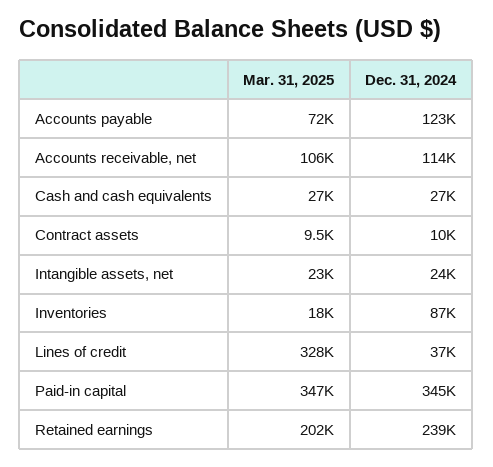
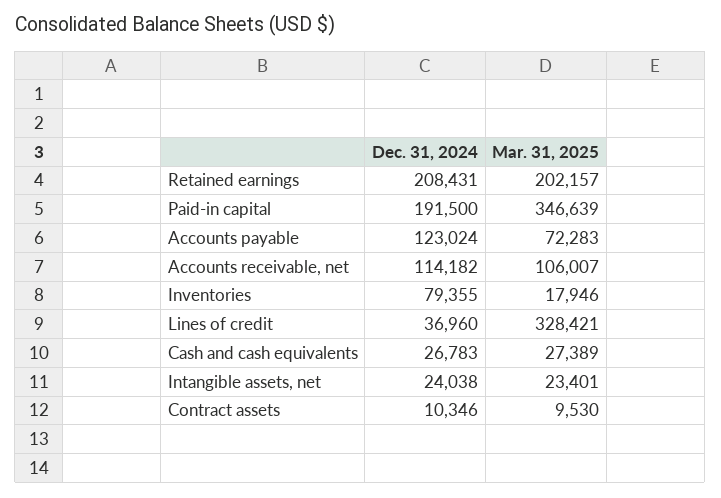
Dec. 31, 2024, Inventories: 87000 -> 79355
Dec. 31, 2024, Paid-in capital: 345000 -> 191500
Dec. 31, 2024, Retained earnings: 239000 -> 208431

